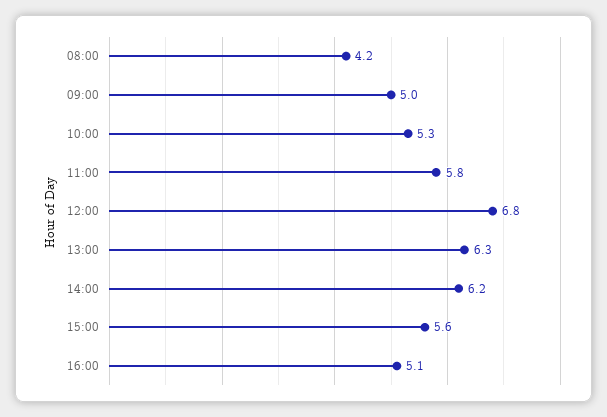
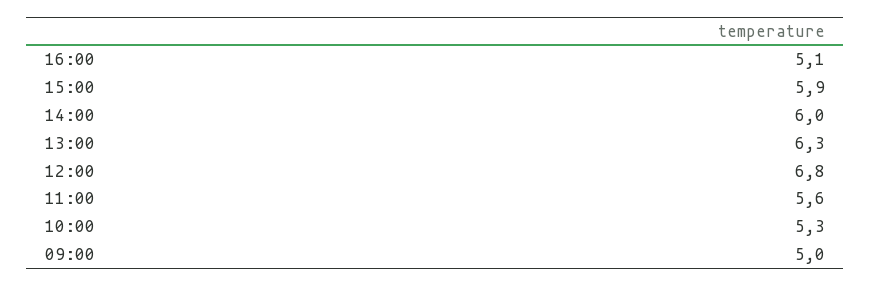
08:00: 4.2 -> none
11:00: 5.8 -> 5.6
14:00: 6.2 -> 6
15:00: 5.6 -> 5.9

